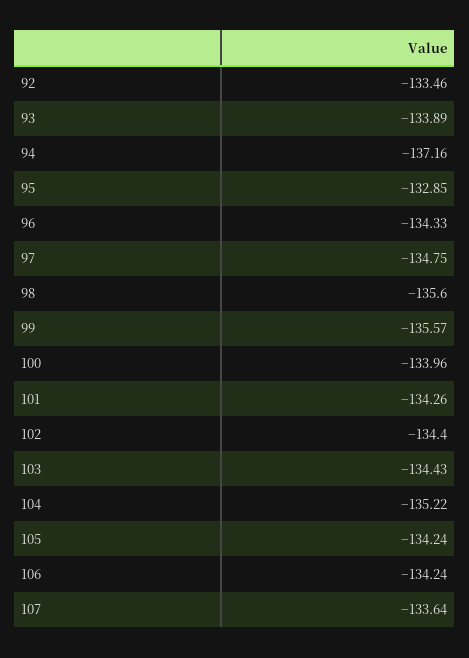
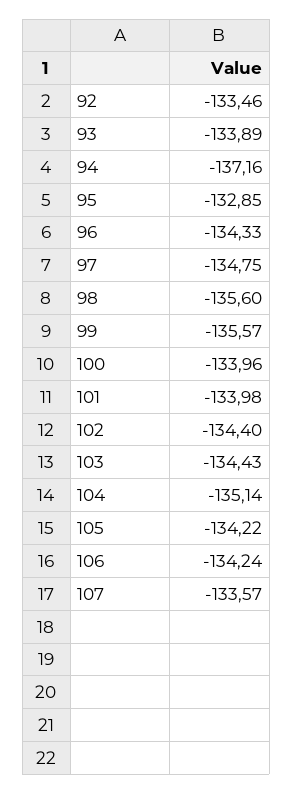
101: -134.26 -> -133.98
104: -135.22 -> -135.14
105: -134.24 -> -134.22
107: -133.64 -> -133.57

